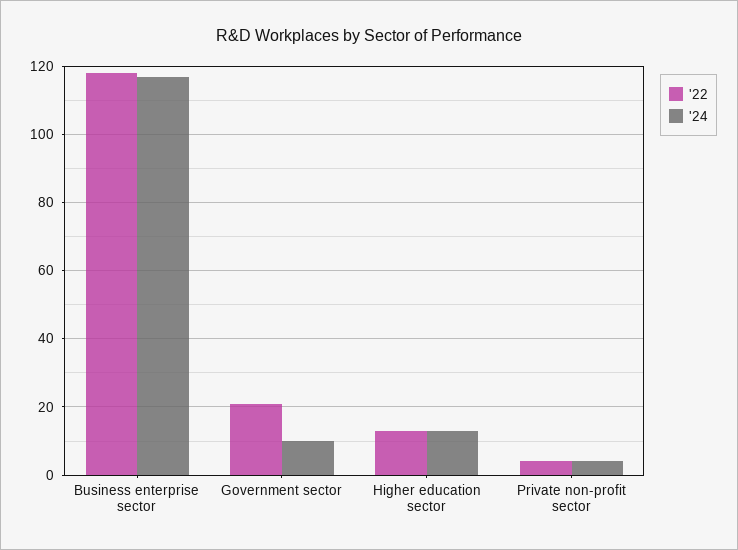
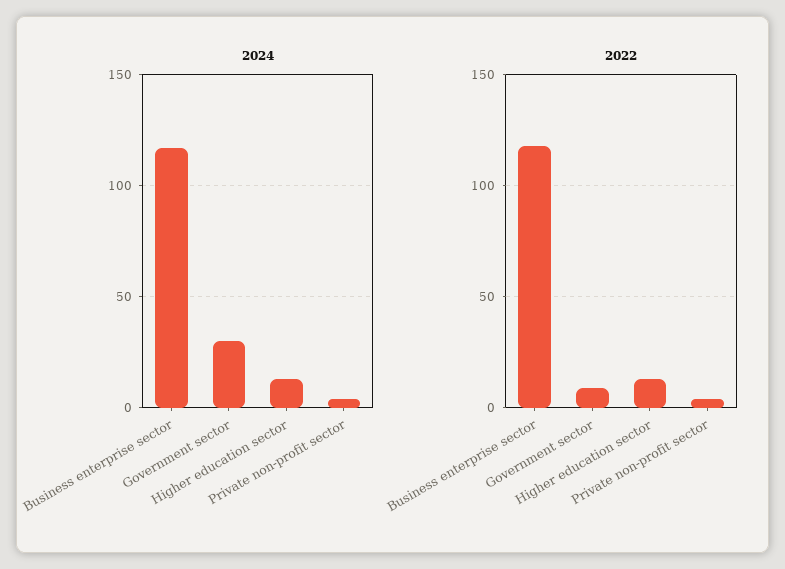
'22, Government sector: 20 -> 10
'24, Government sector: 10 -> 30

